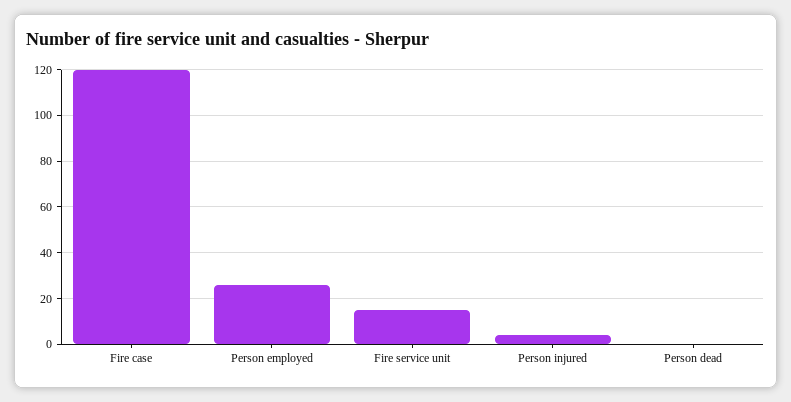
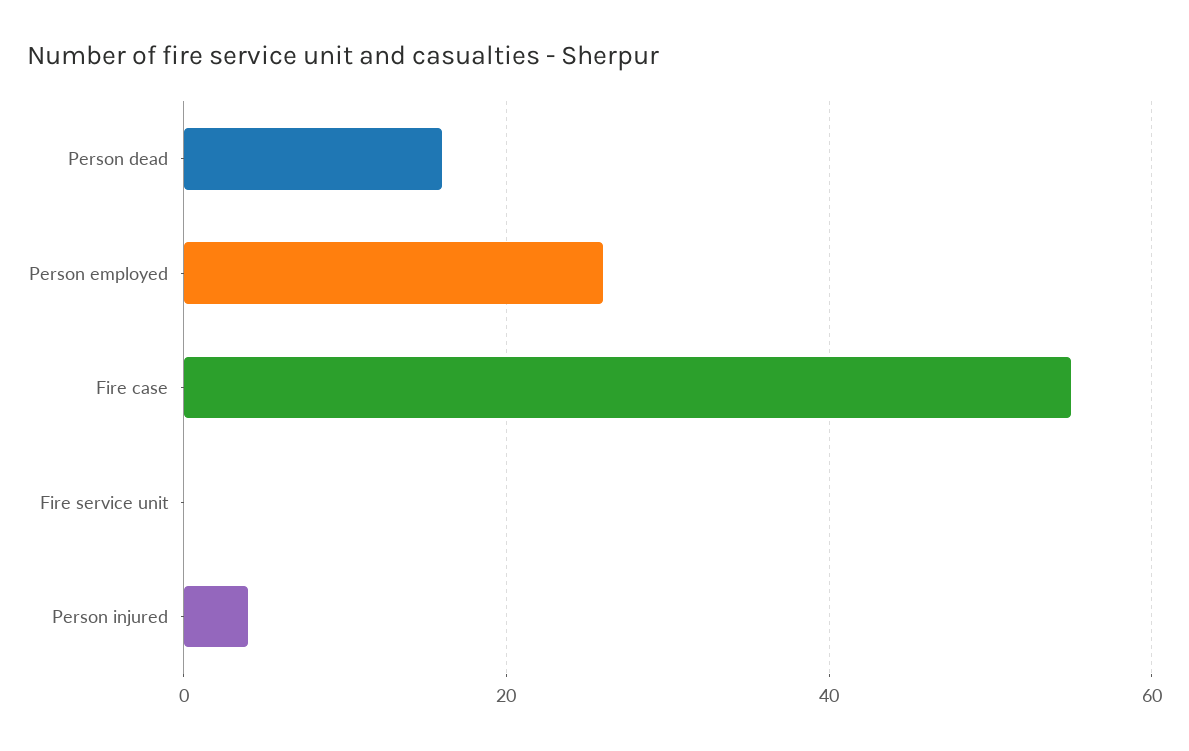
Fire case: 120 -> 55
Fire service unit: 15 -> 0
Person dead: 0 -> 15

